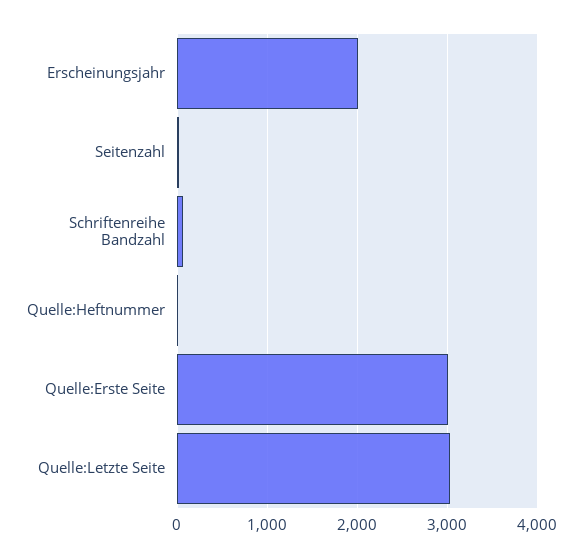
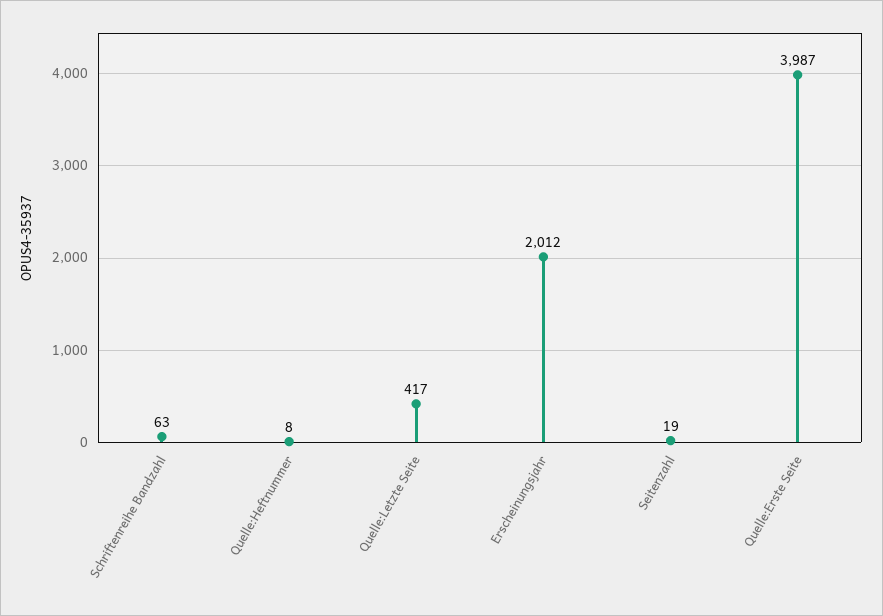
Quelle:Erste Seite: 3000 -> 3987
Quelle:Letzte Seite: 3000 -> 417

